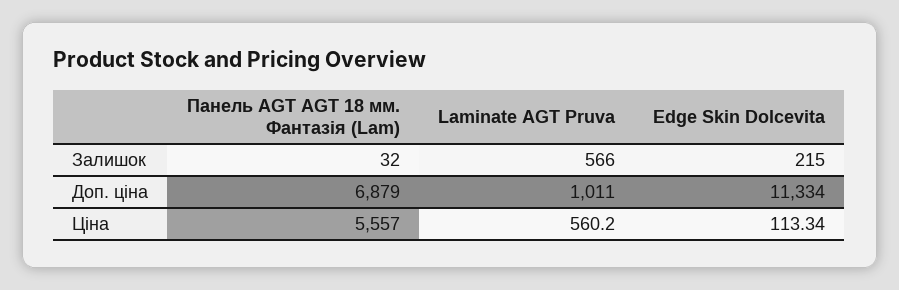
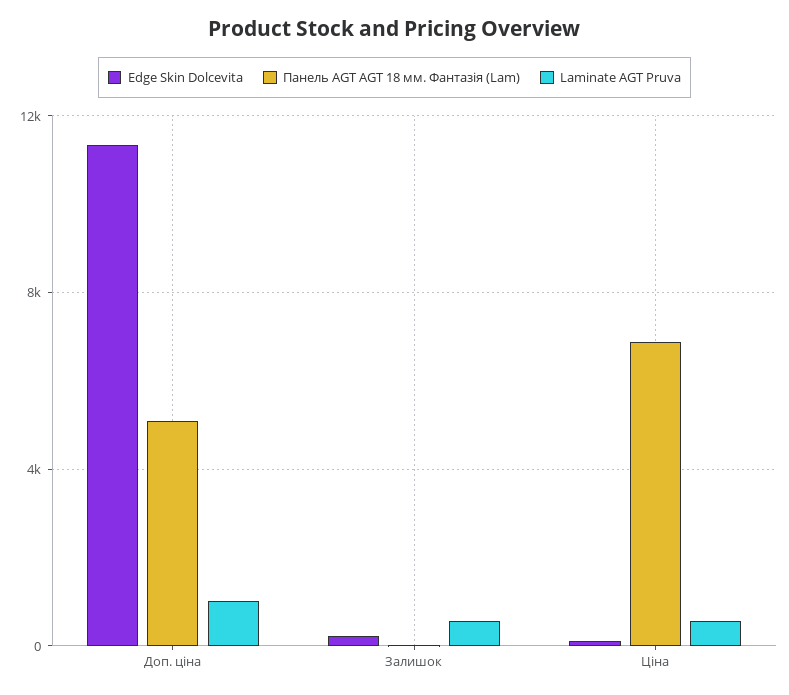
Панель AGT AGT 18 мм. Фантазія (Lam), Доп. ціна: 6879 -> 5000
Панель AGT AGT 18 мм. Фантазія (Lam), Ціна: 5557 -> 7000

